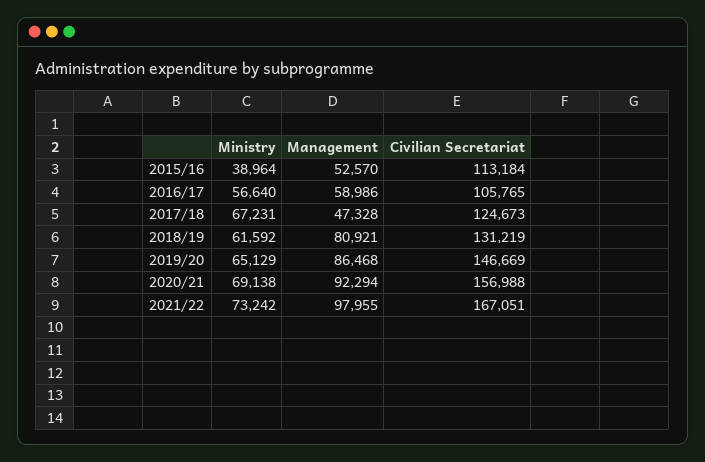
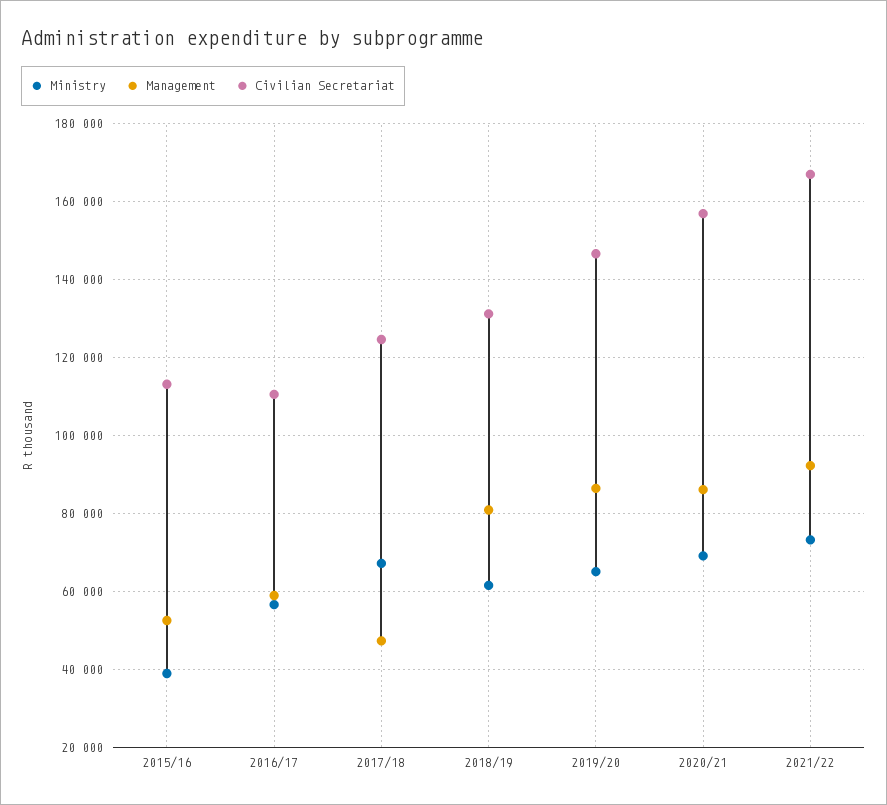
Civilian Secretariat, 2016/17: 105765 -> 110000
Management, 2020/21: 92294 -> 86000
Management, 2021/22: 97955 -> 92000

